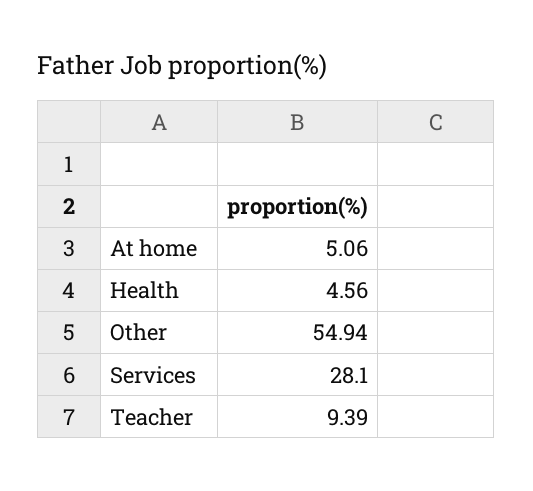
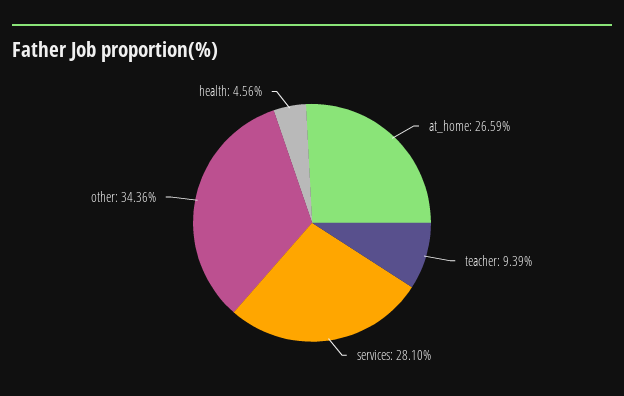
At home: 5.06 -> 26.59
Other: 54.94 -> 34.36

